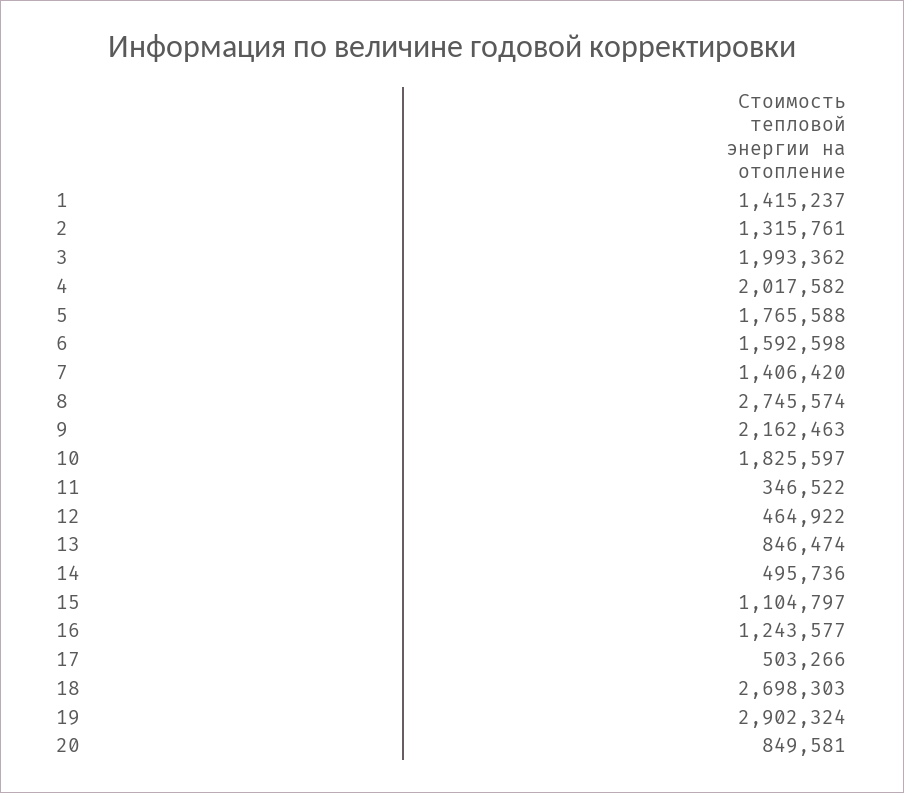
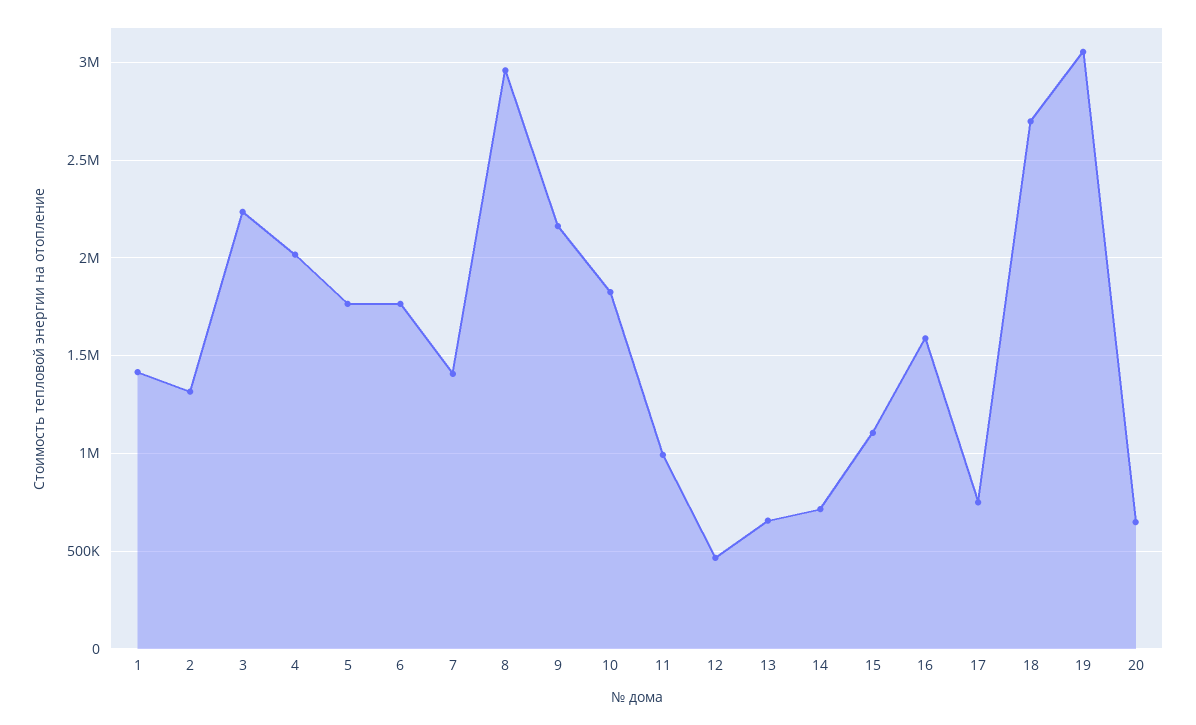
3: 1993362 -> 2250000
6: 1592598 -> 1750000
8: 2745574 -> 2950000
11: 346522 -> 1000000
13: 846474 -> 650000
14: 495736 -> 700000
16: 1243577 -> 1600000
17: 503266 -> 750000
19: 2902324 -> 3050000
20: 849581 -> 650000

